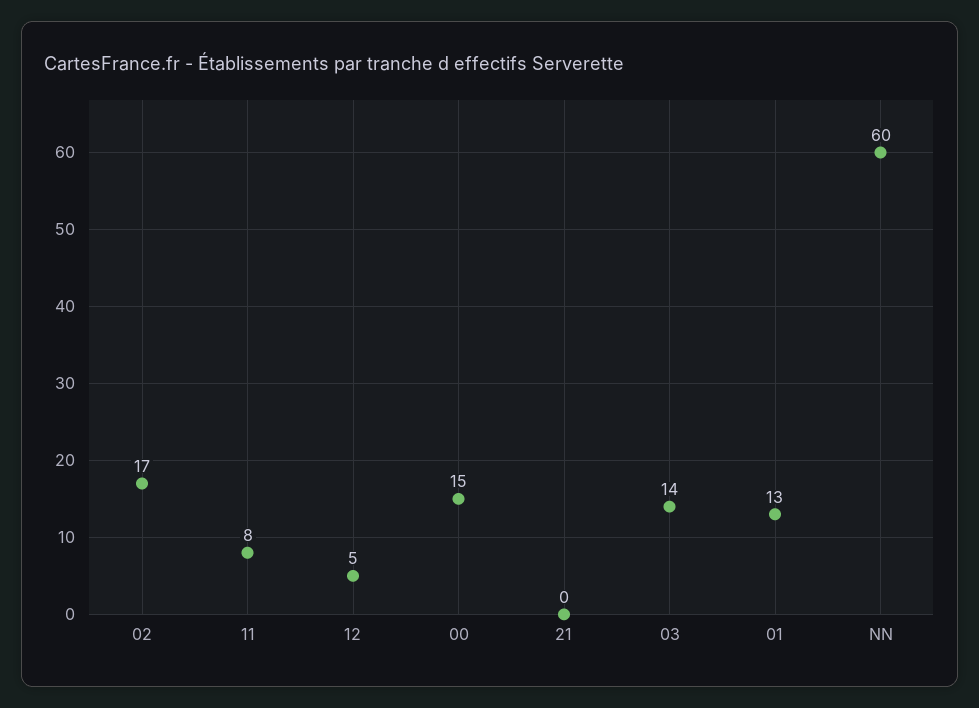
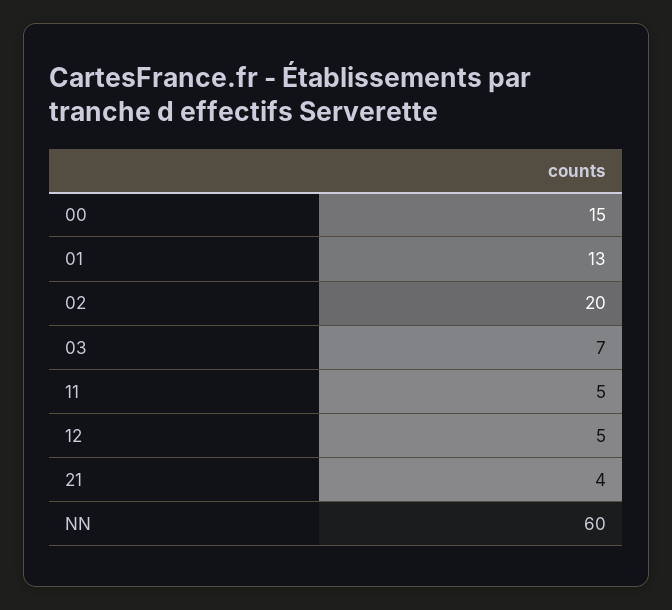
02: 17 -> 20
11: 8 -> 5
21: 0 -> 4
03: 14 -> 7

